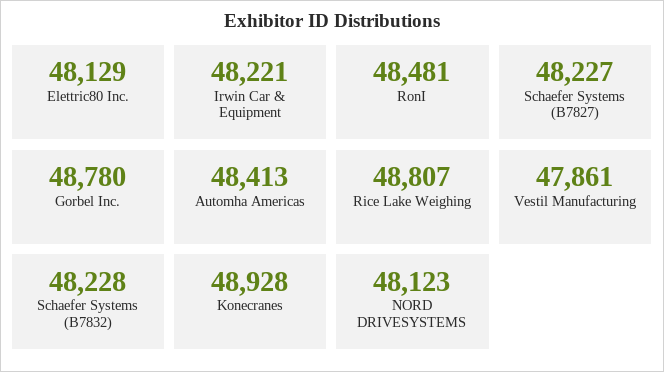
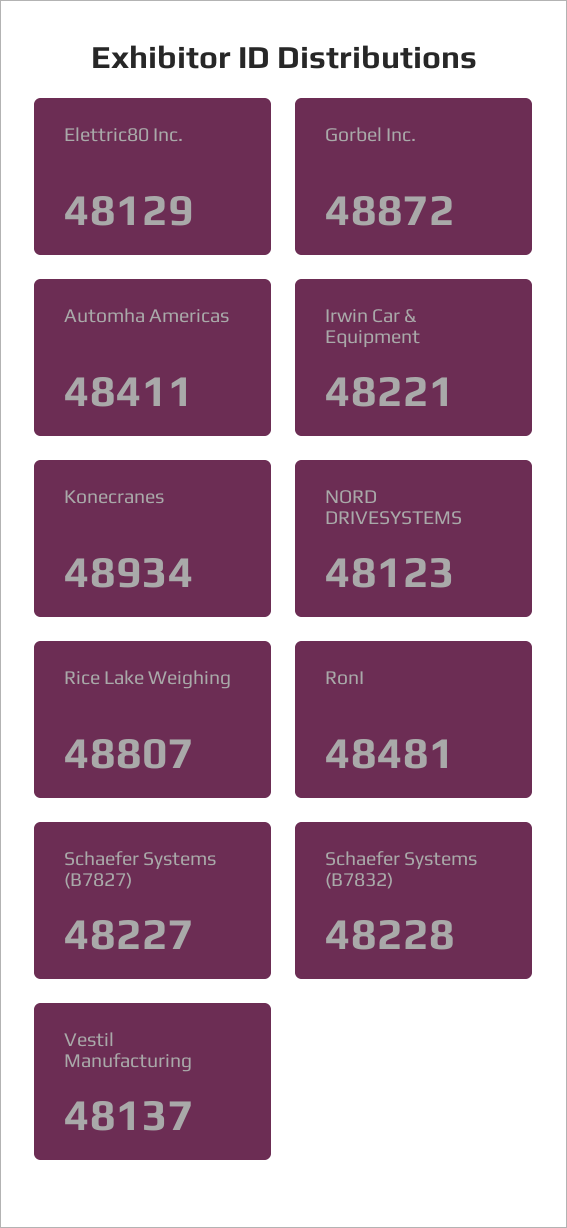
Gorbel Inc.: 48780 -> 48872
Automha Americas: 48413 -> 48411
Vestil Manufacturing: 47861 -> 48137
Konecranes: 48928 -> 48934

